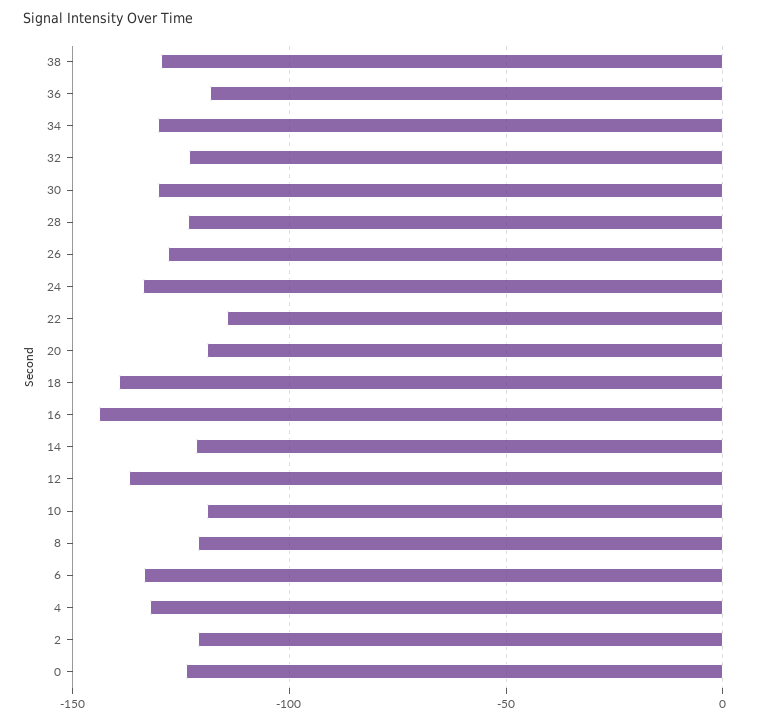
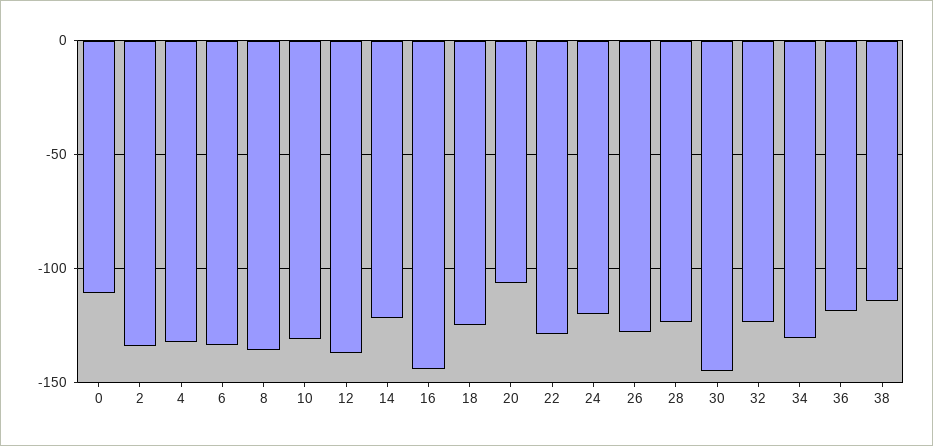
38: -130 -> -115
30: -130 -> -145
24: -135 -> -120
22: -115 -> -130
20: -120 -> -105
18: -140 -> -125
10: -120 -> -130
8: -120 -> -135
2: -120 -> -135
0: -125 -> -110

